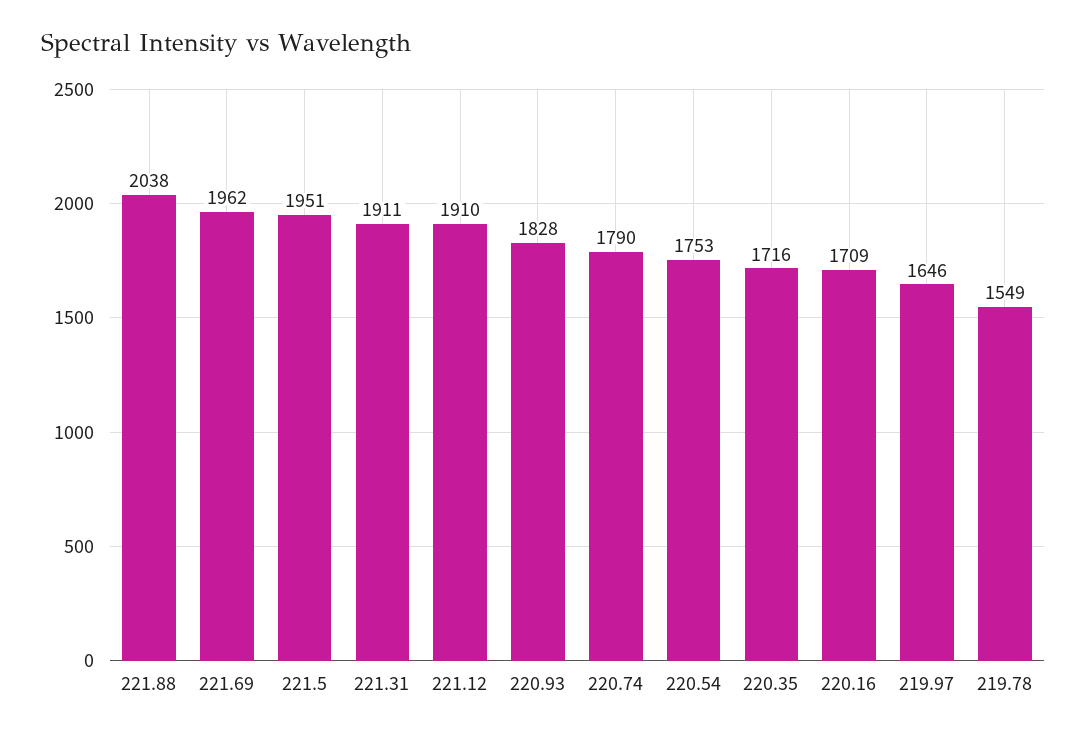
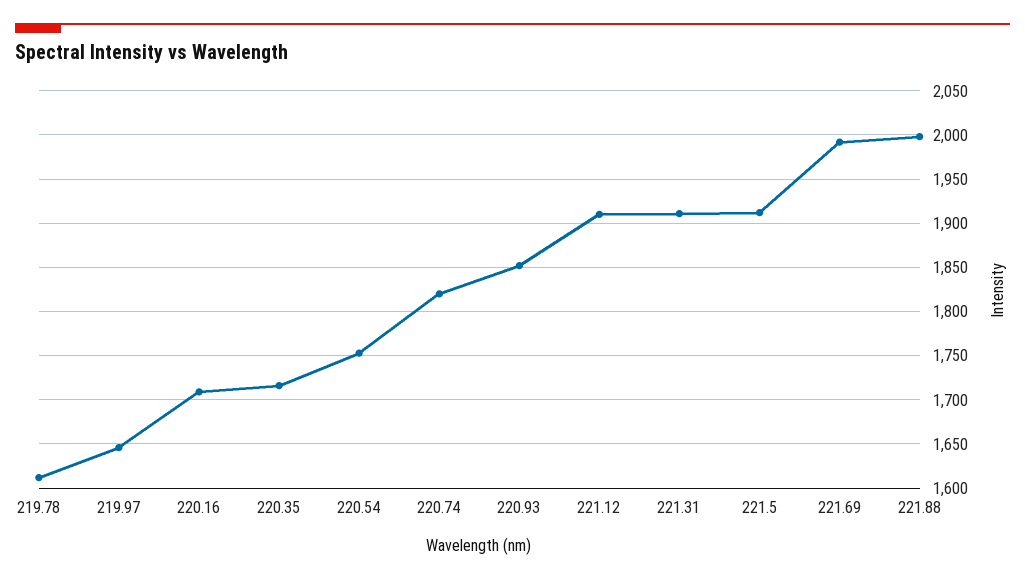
221.88: 2038 -> 2000
221.69: 1962 -> 1990
221.5: 1951 -> 1910
220.93: 1828 -> 1850
220.74: 1790 -> 1820
219.78: 1549 -> 1610

